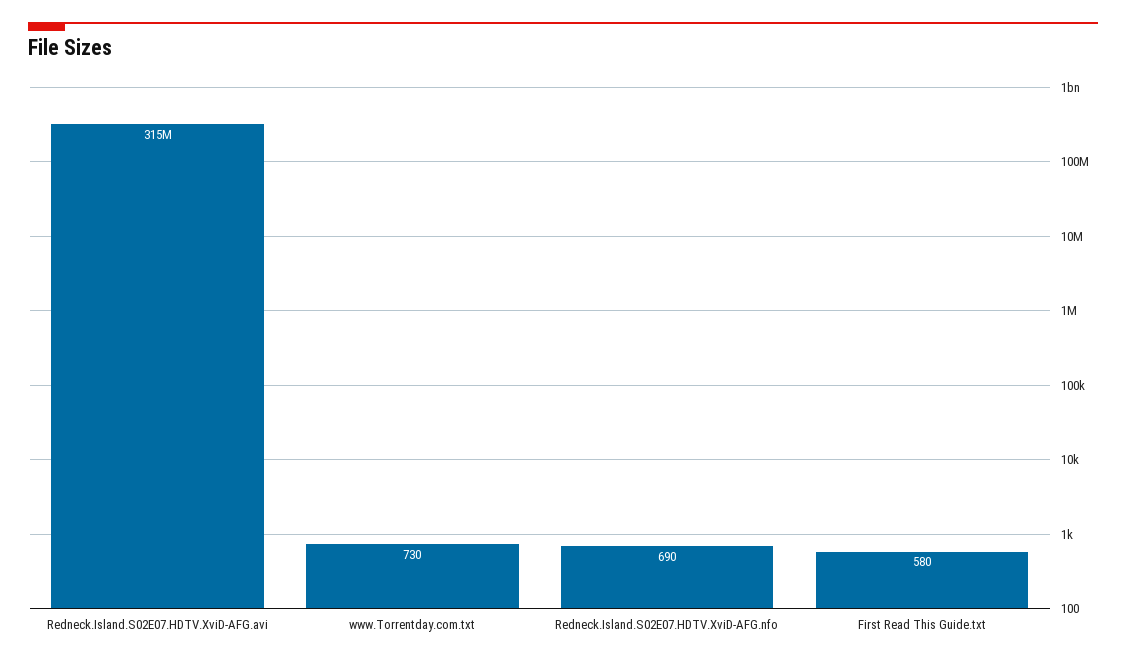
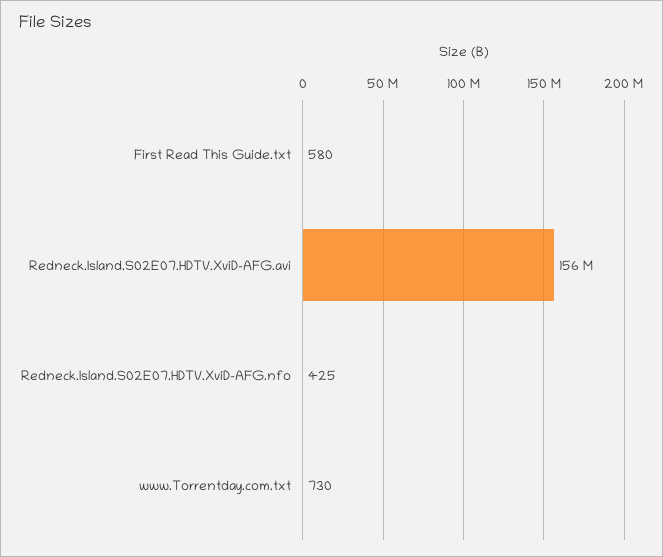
Redneck.Island.S02E07.HDTV.XviD-AFG.avi: 315000000 -> 156000000
Redneck.Island.S02E07.HDTV.XviD-AFG.nfo: 690 -> 425

